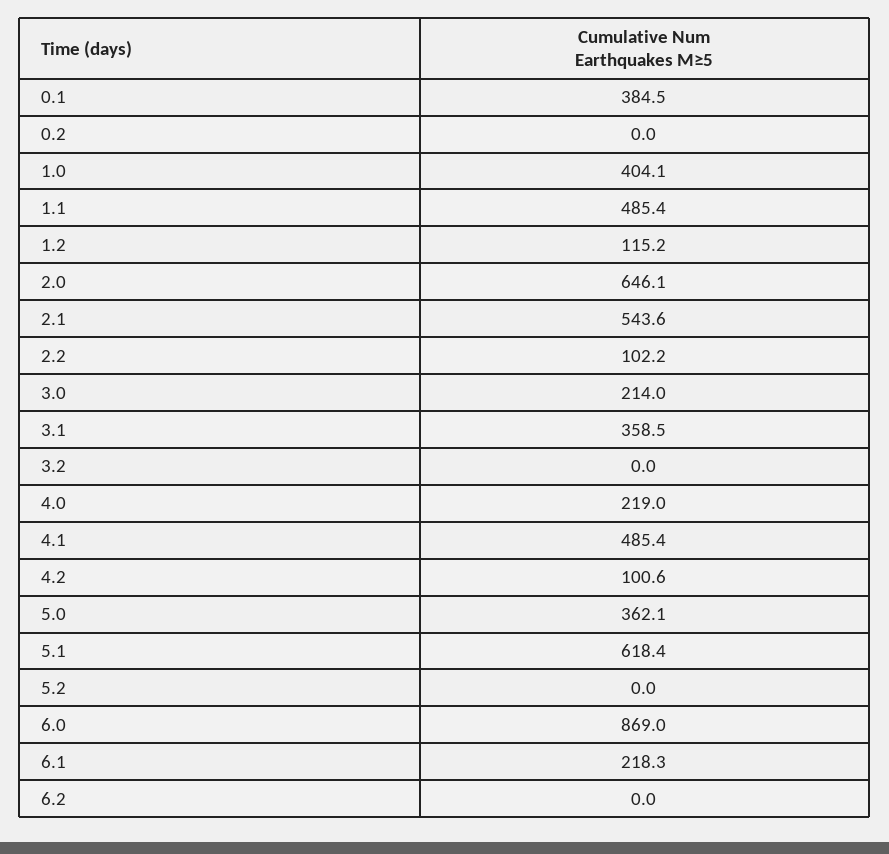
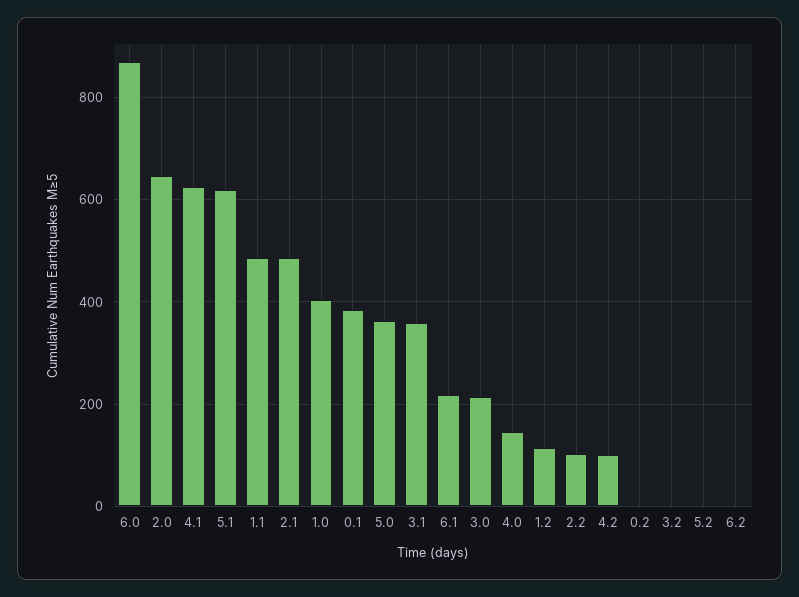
2.1: 543.6 -> 480
4.0: 219 -> 140
4.1: 485.4 -> 620

